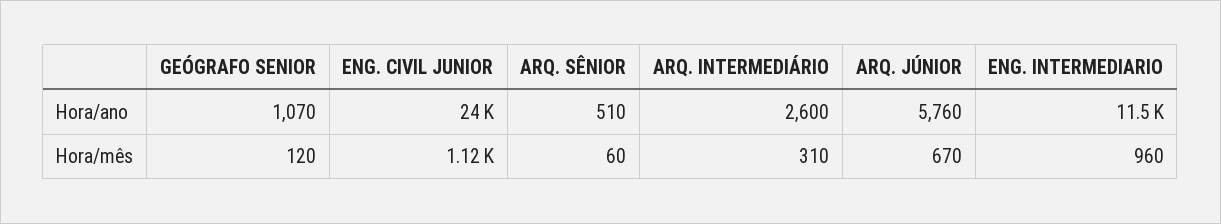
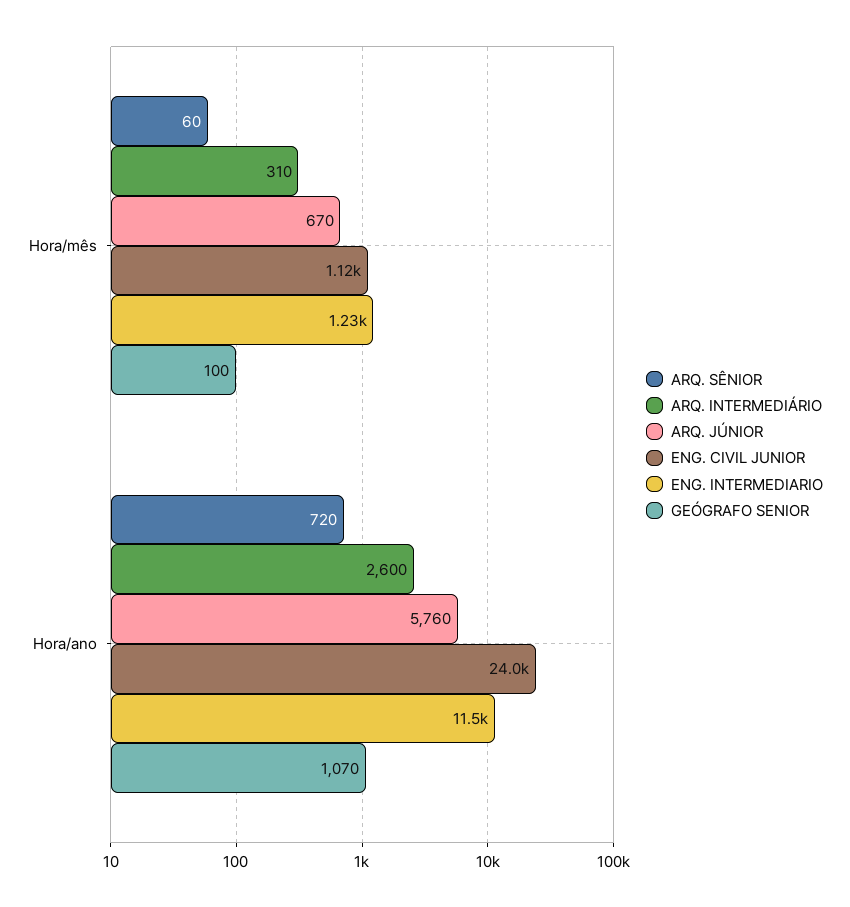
ARQ. SÊNIOR, Hora/ano: 510 -> 720
GEÓGRAFO SENIOR, Hora/mês: 120 -> 100
ENG. INTERMEDIARIO, Hora/mês: 960 -> 1230

